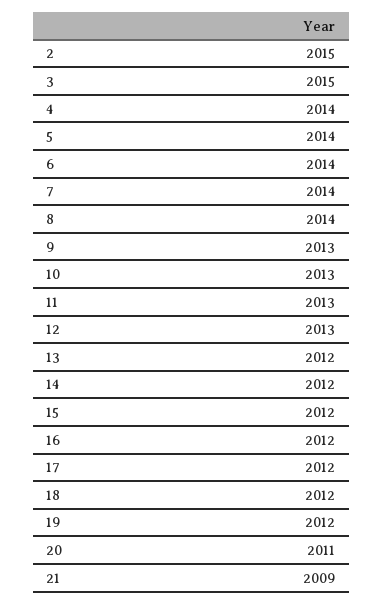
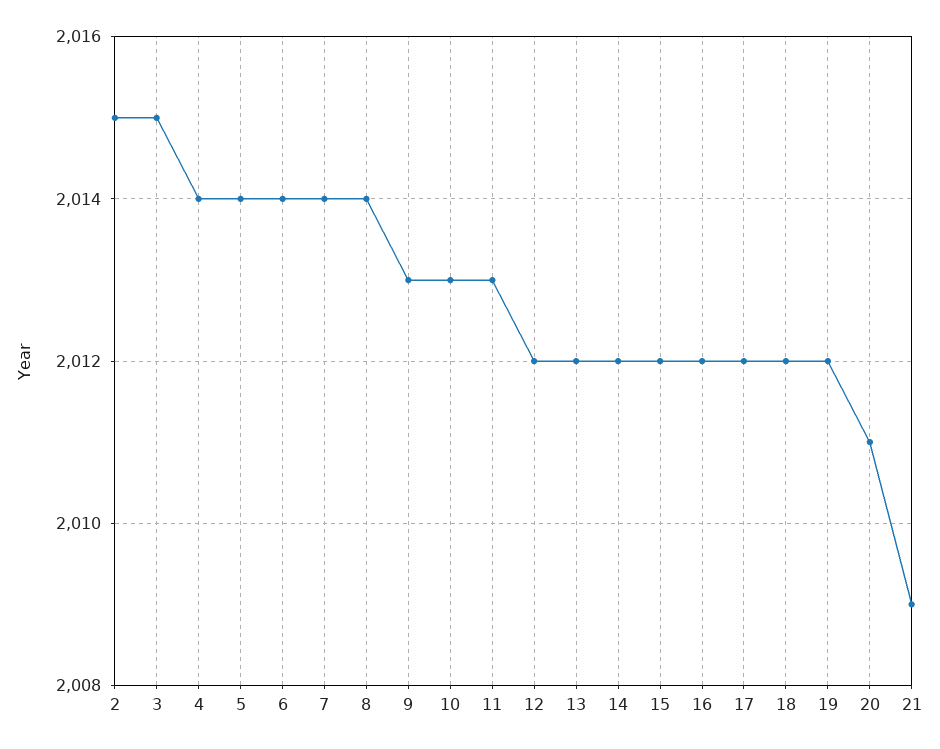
12: 2013 -> 2012

